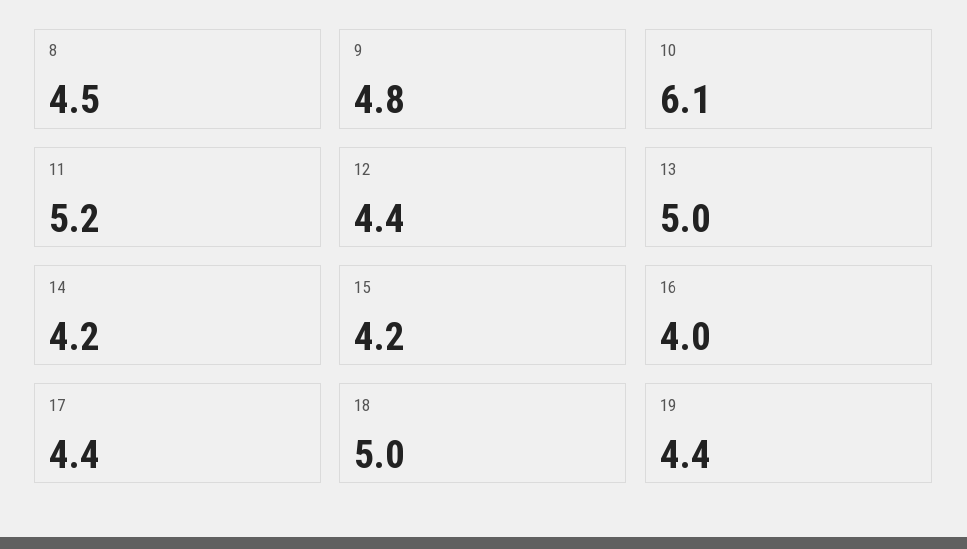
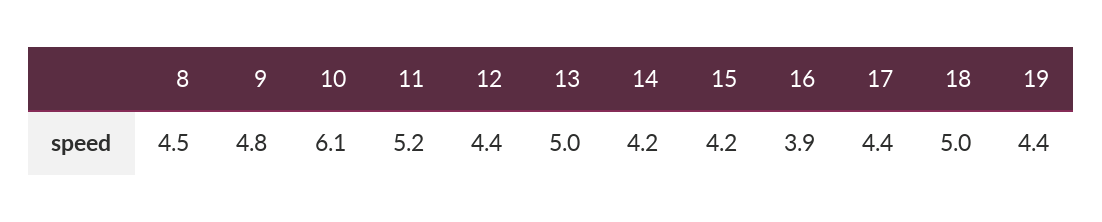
16: 4 -> 3.9

